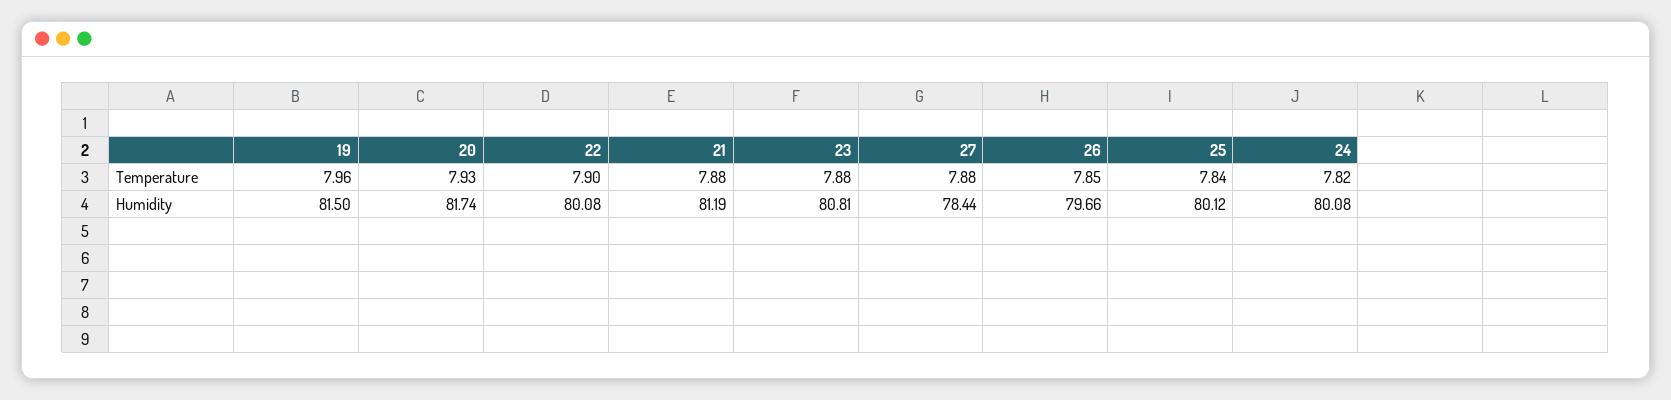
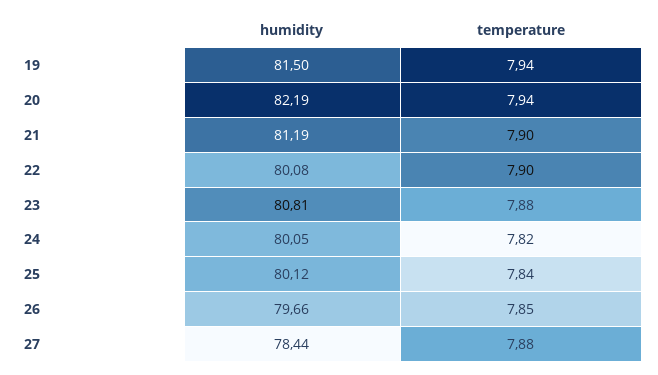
19, Temperature: 7.96 -> 7.94
20, Temperature: 7.93 -> 7.94
21, Temperature: 7.88 -> 7.9
20, Humidity: 81.74 -> 82.19
24, Humidity: 80.08 -> 80.05

